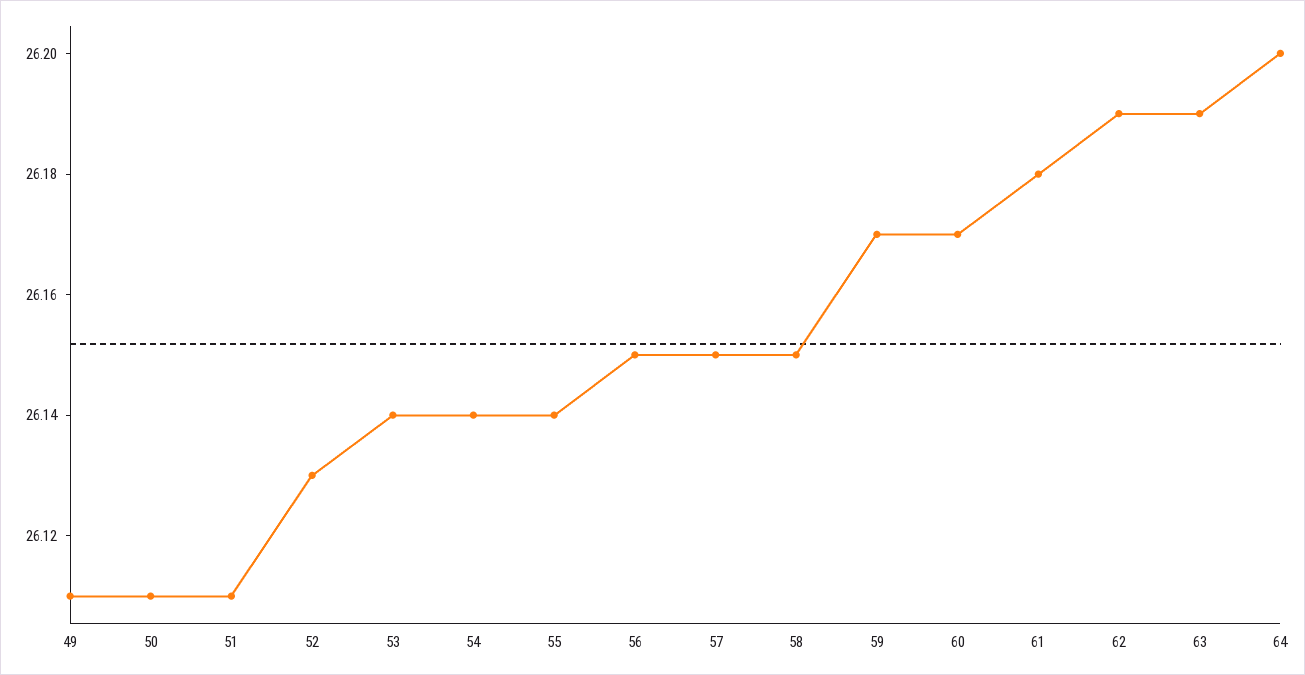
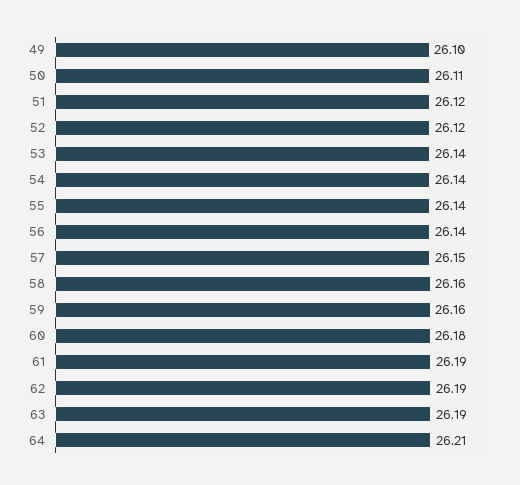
49: 26.11 -> 26.1
51: 26.11 -> 26.12
52: 26.13 -> 26.12
56: 26.15 -> 26.14
58: 26.15 -> 26.16
59: 26.17 -> 26.16
60: 26.17 -> 26.18
61: 26.18 -> 26.19
64: 26.2 -> 26.21

